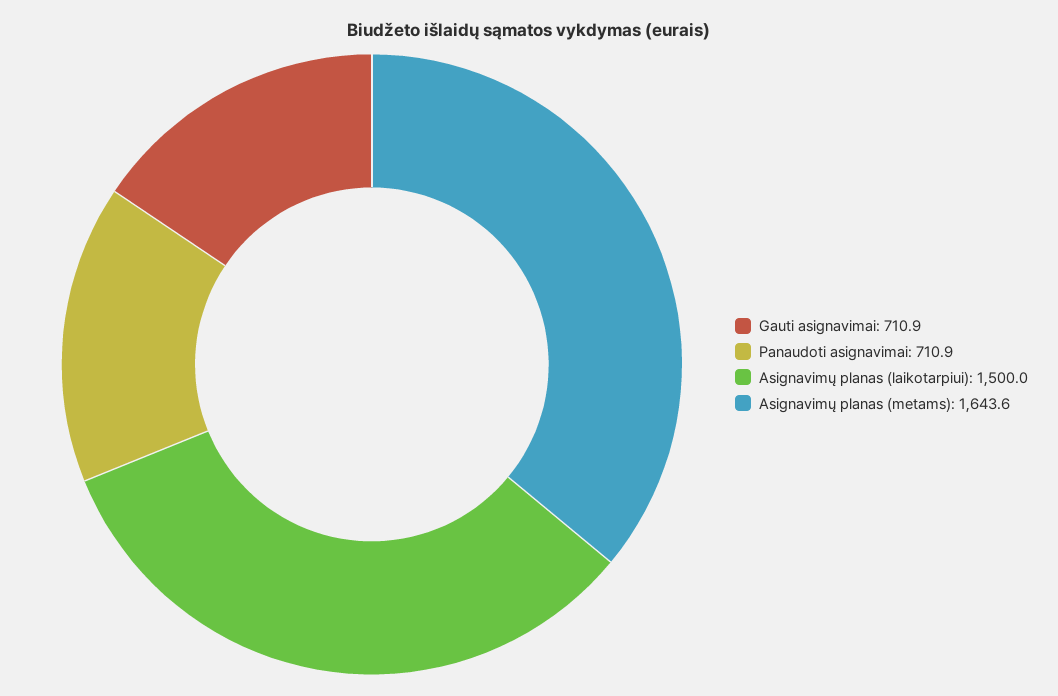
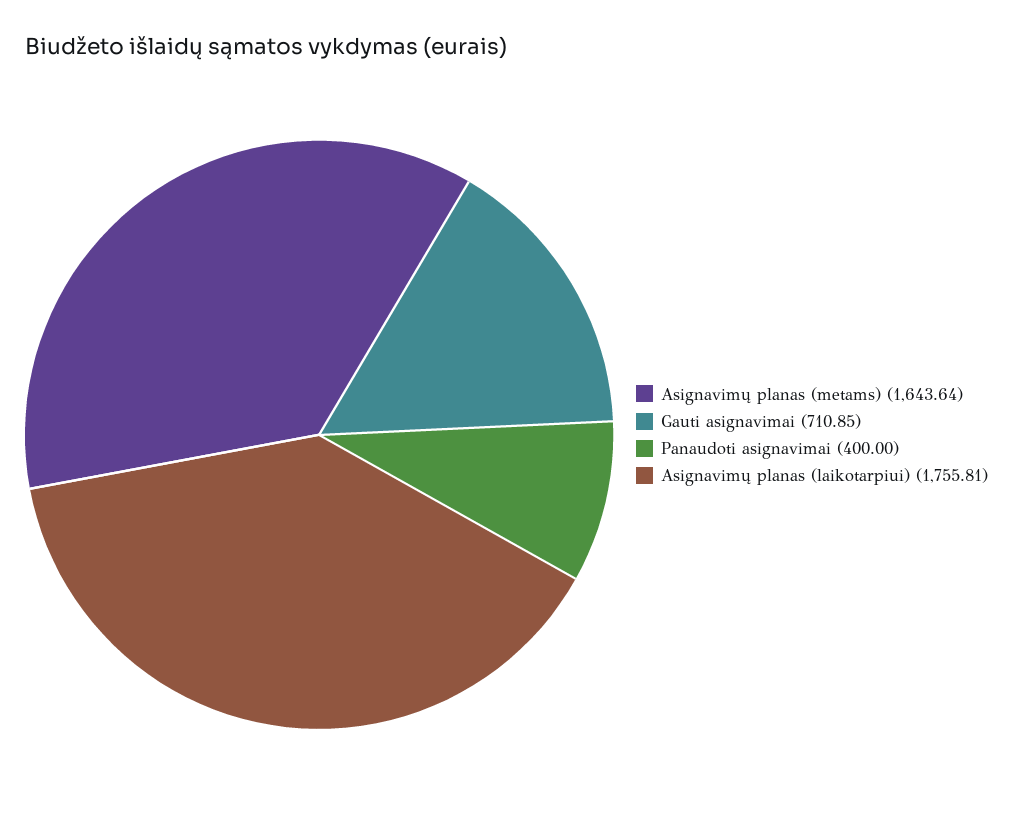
Panaudoti asignavimai: 710.9 -> 400
Asignavimų planas (laikotarpiui): 1500 -> 1755.81

